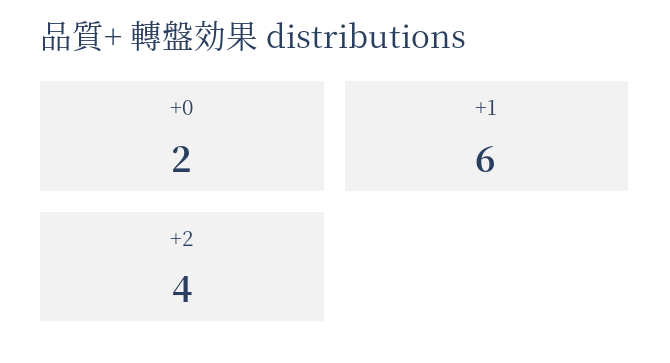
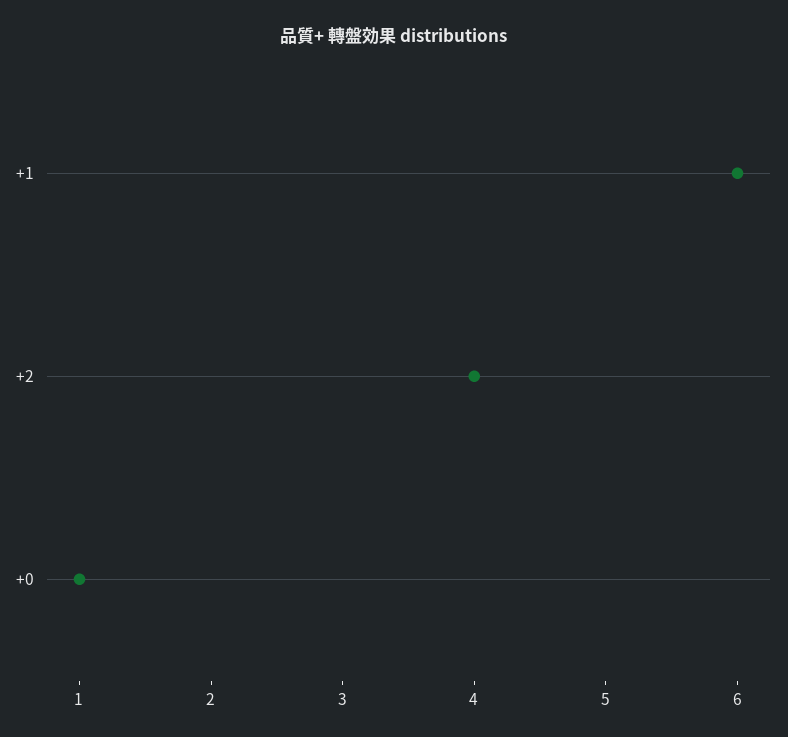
+0: 2 -> 1

